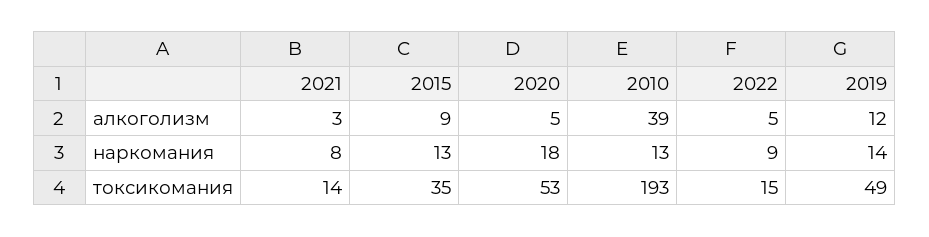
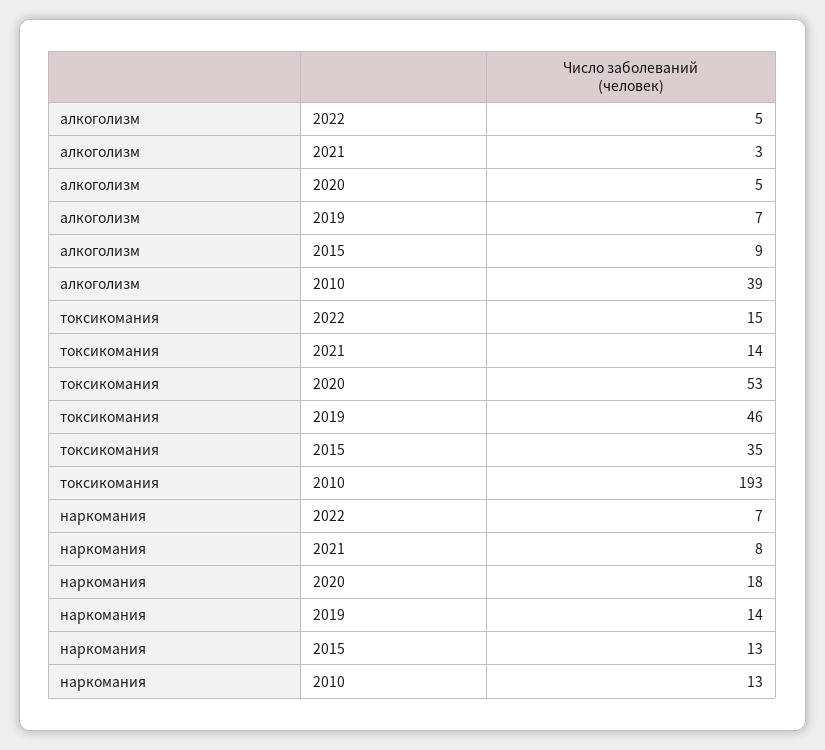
2019, алкоголизм: 12 -> 7
2022, наркомания: 9 -> 7
2019, токсикомания: 49 -> 46

